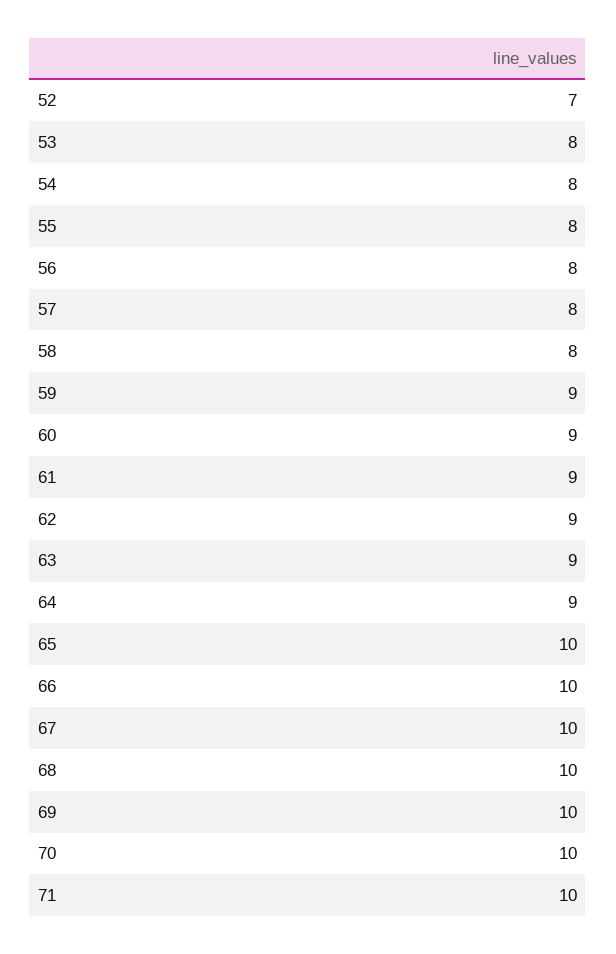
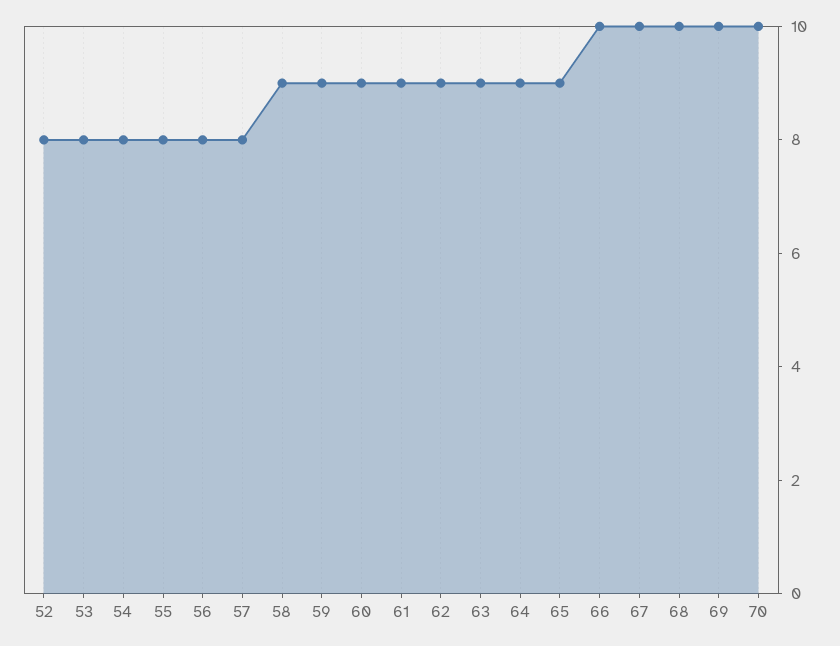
52: 7 -> 8
58: 8 -> 9
65: 10 -> 9
71: 10 -> none

